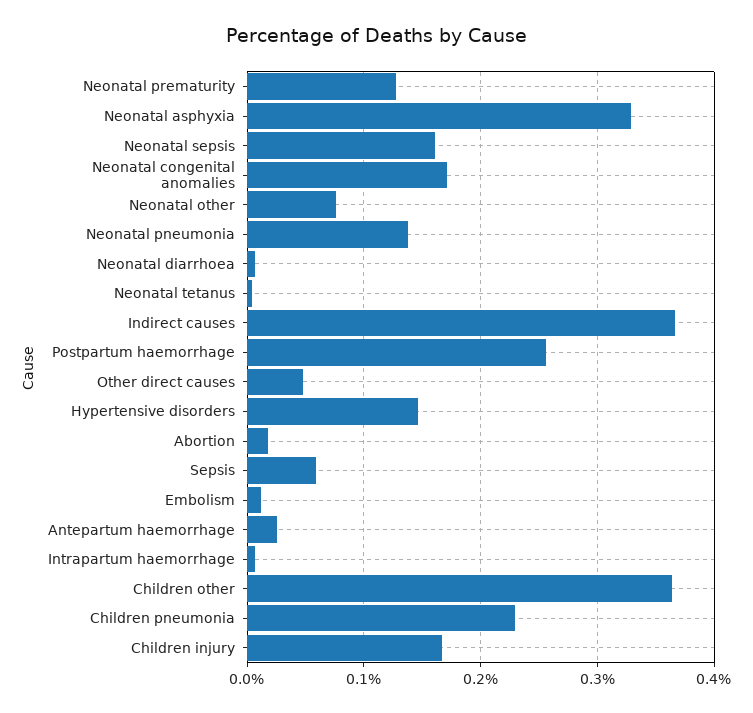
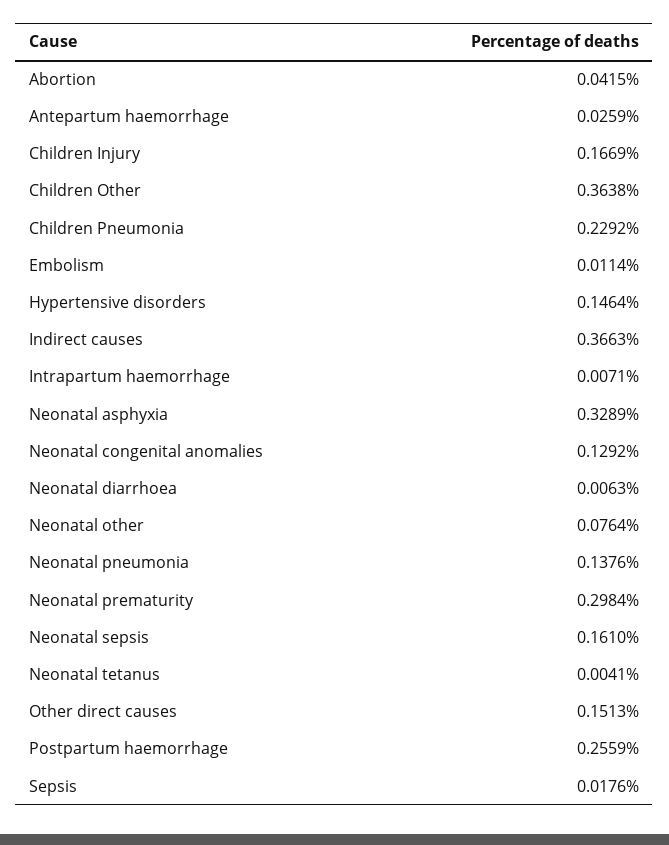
Neonatal prematurity: 0.13 -> 0.2984
Neonatal congenital anomalies: 0.17 -> 0.1292
Other direct causes: 0.05 -> 0.1513
Abortion: 0.02 -> 0.0415
Sepsis: 0.06 -> 0.0176

